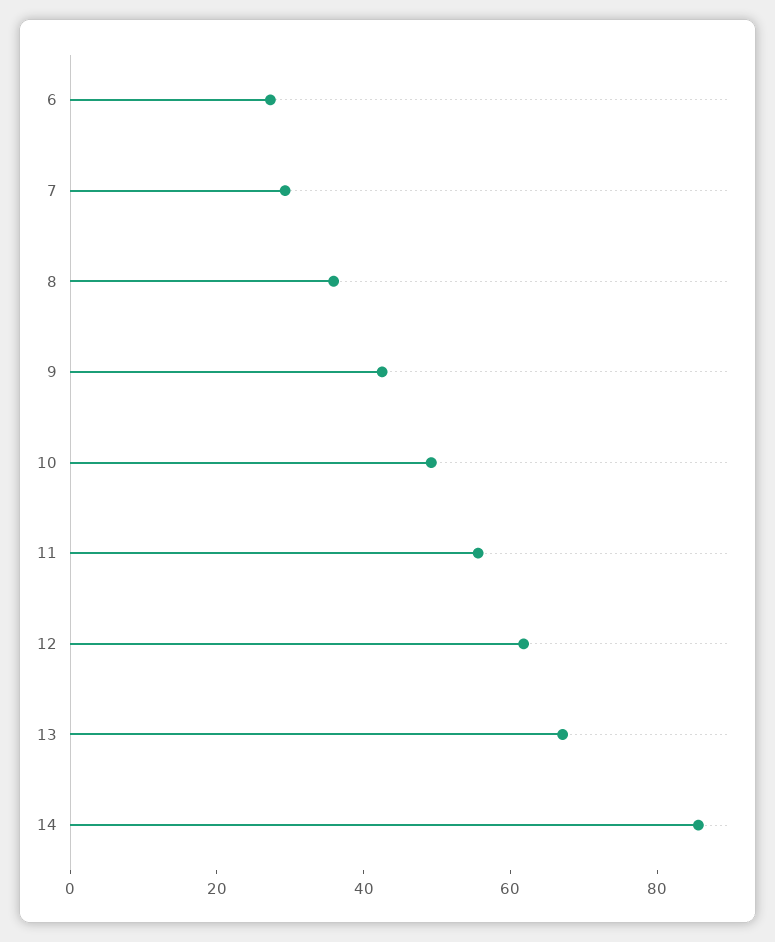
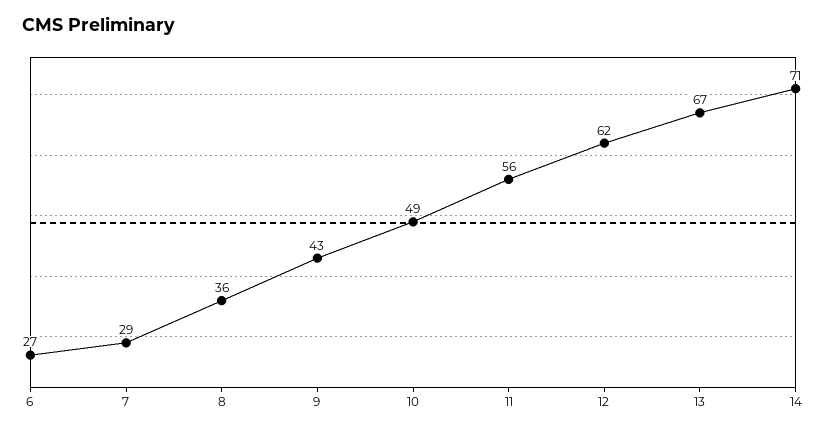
14: 85 -> 71

